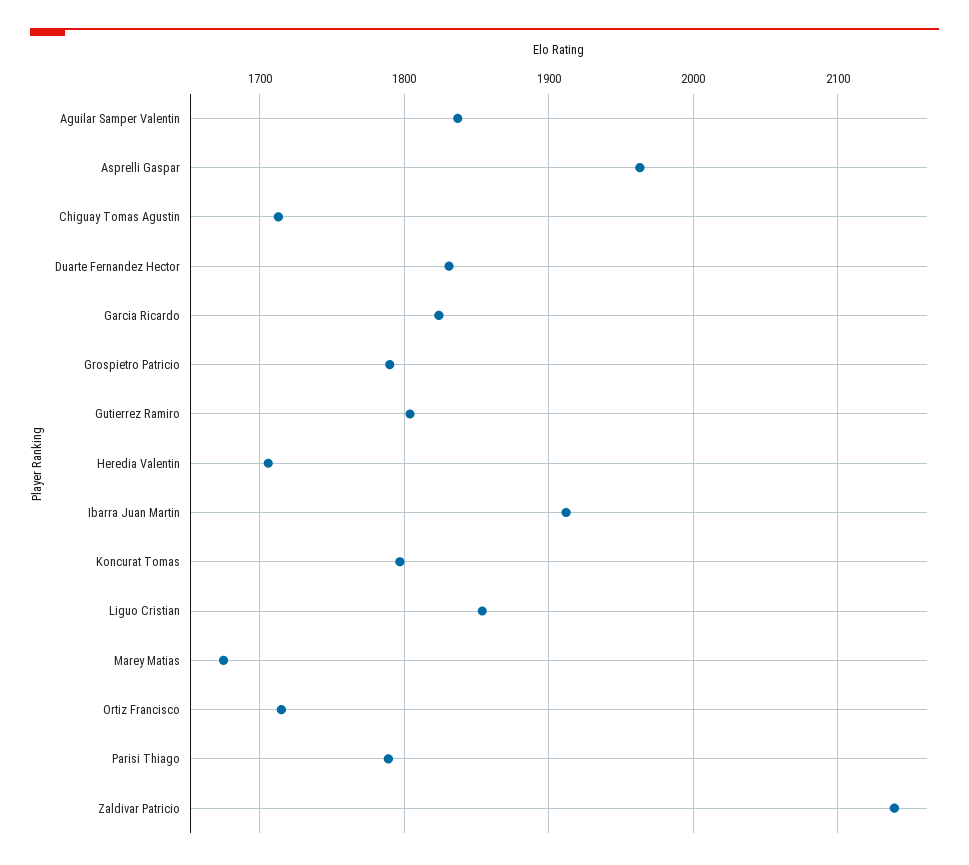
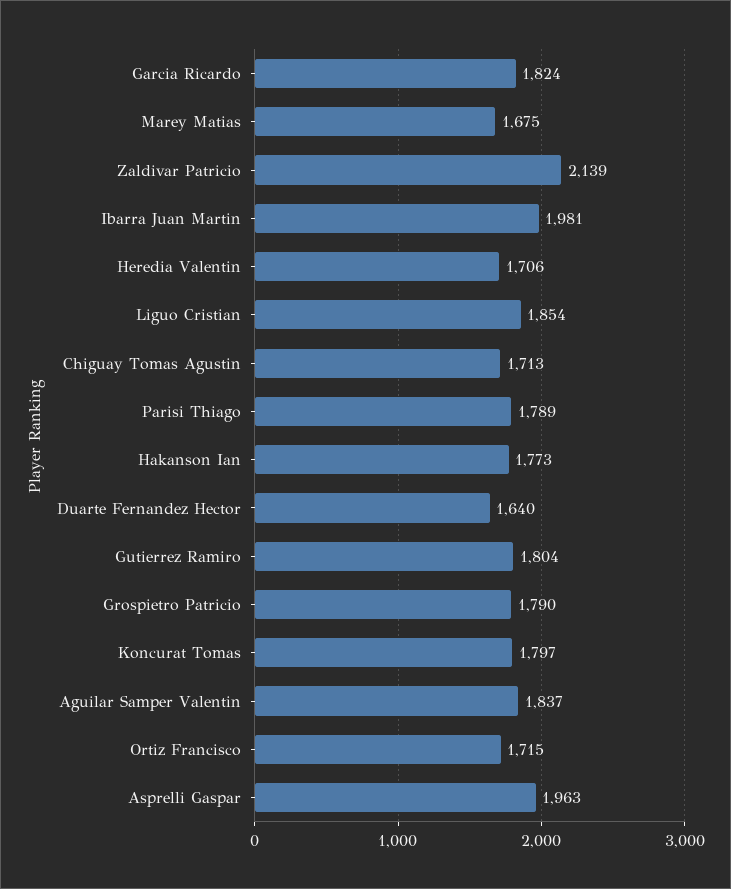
Duarte Fernandez Hector: 1830 -> 1640
Ibarra Juan Martin: 1910 -> 1981
Hakanson Ian: none -> 1773

